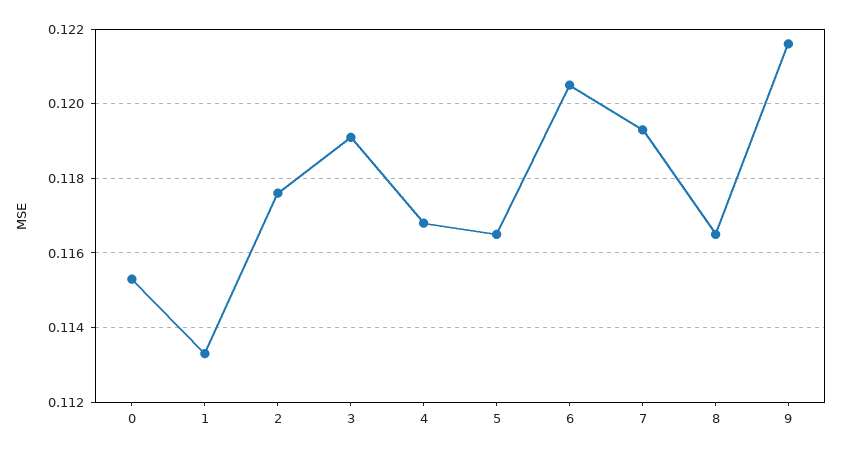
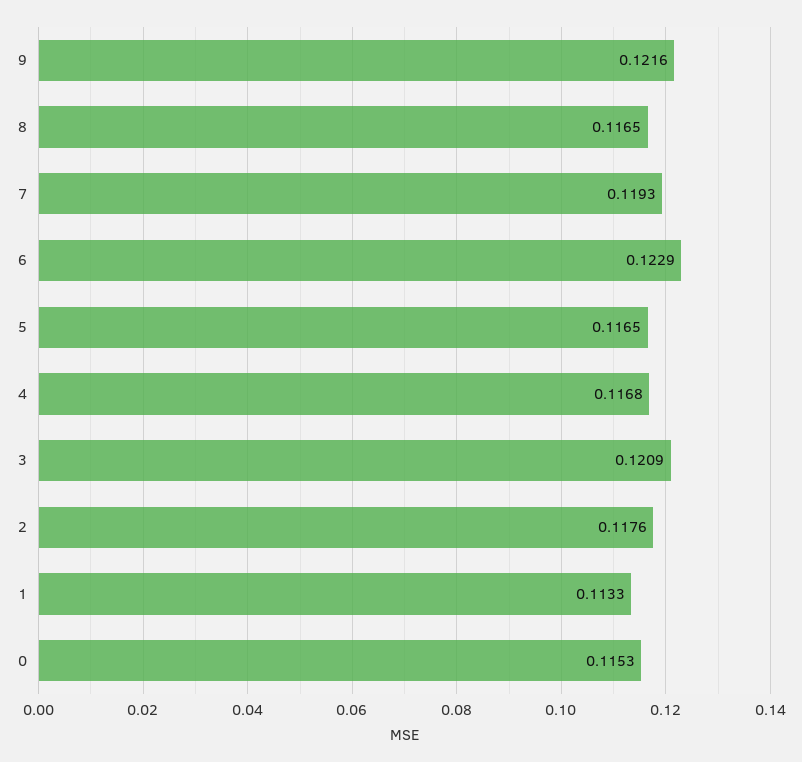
3: 0.119 -> 0.1209
6: 0.1205 -> 0.1229

